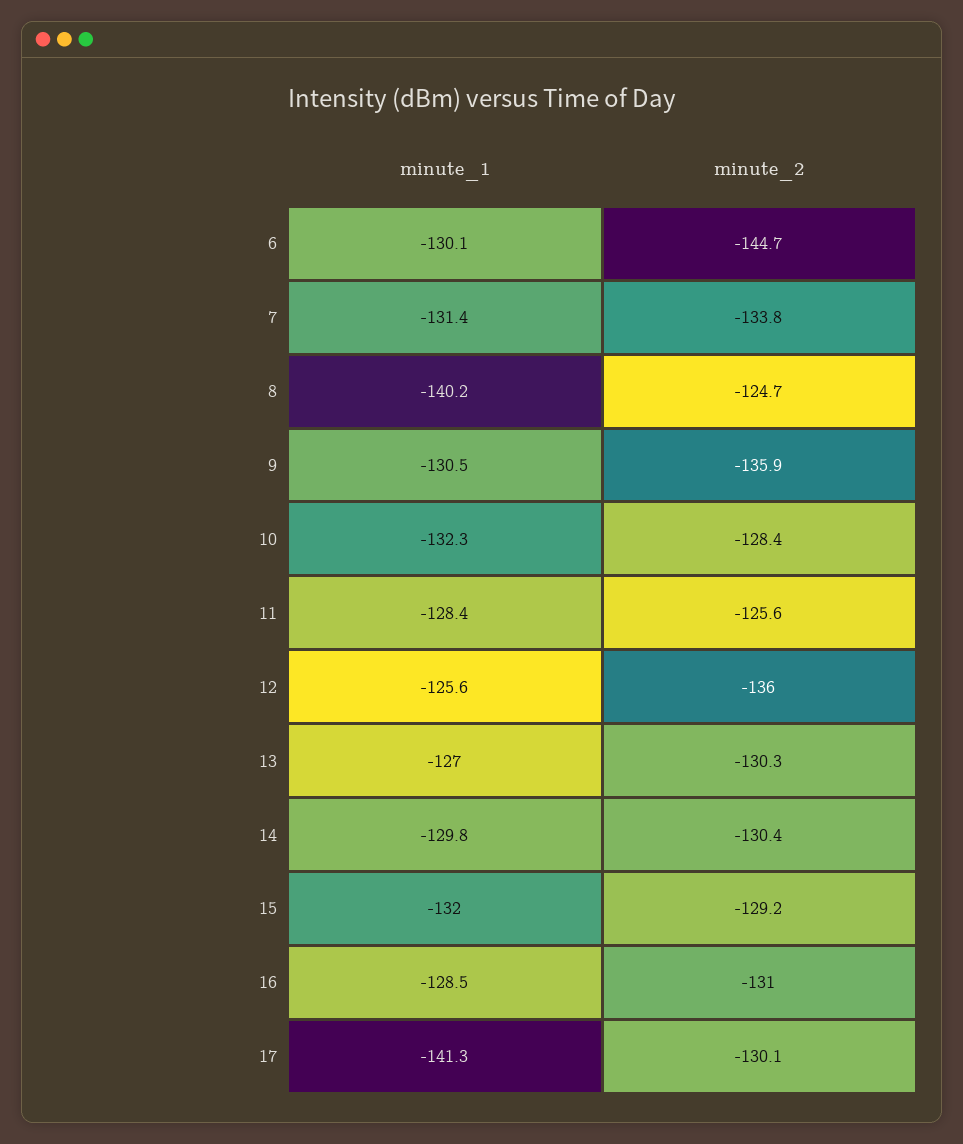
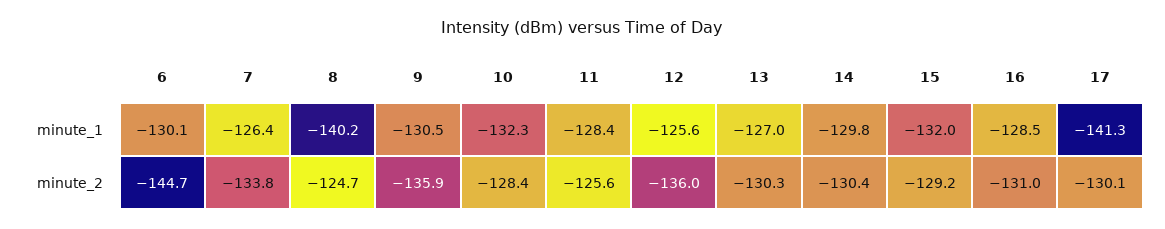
minute_1, 7: -131.4 -> -126.4

